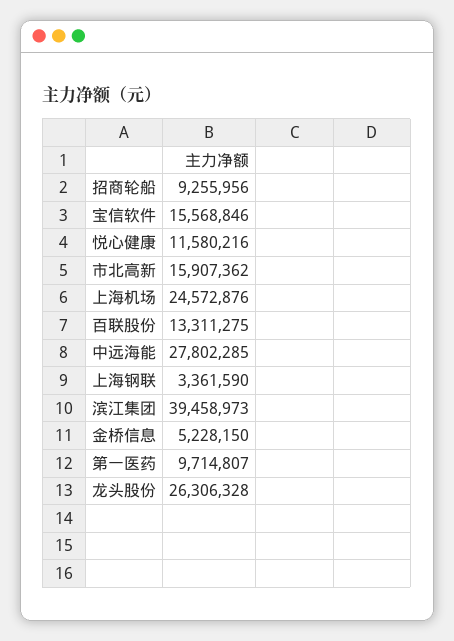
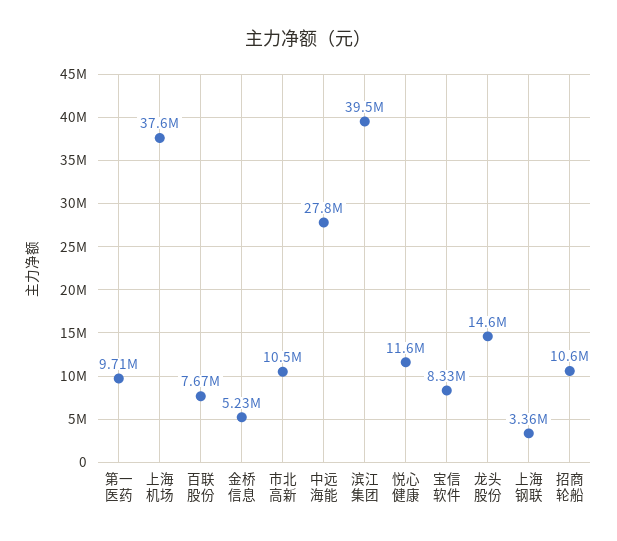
招商轮船: 9255956 -> 10600000
宝信软件: 15568846 -> 8330000
市北高新: 15907362 -> 10500000
上海机场: 24572876 -> 37600000
百联股份: 13311275 -> 7670000
龙头股份: 26306328 -> 14600000

